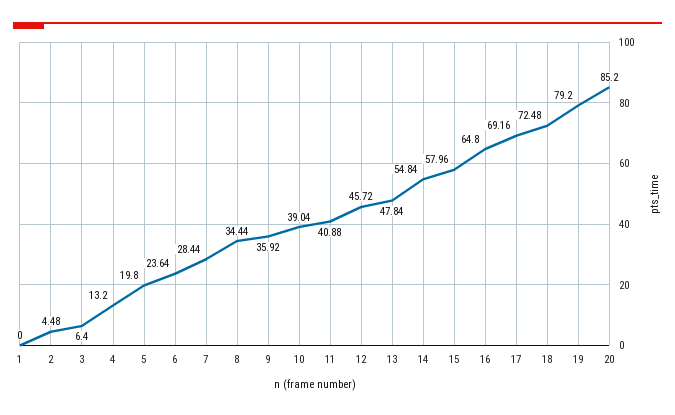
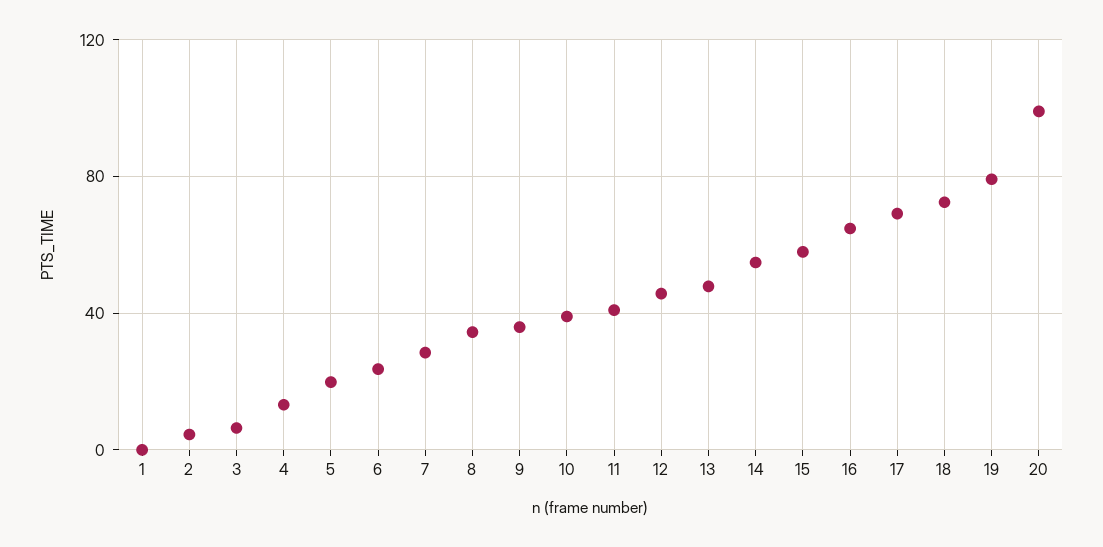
20: 85.2 -> 100

